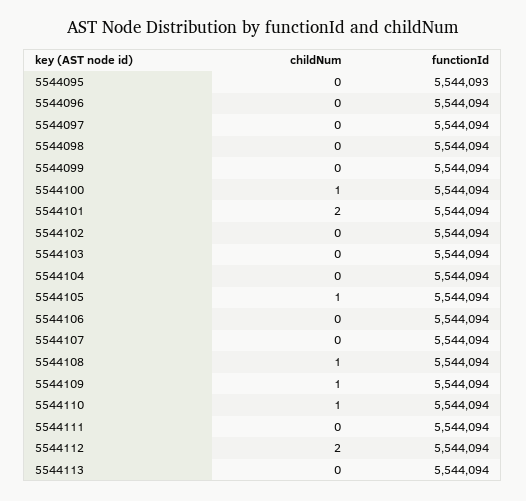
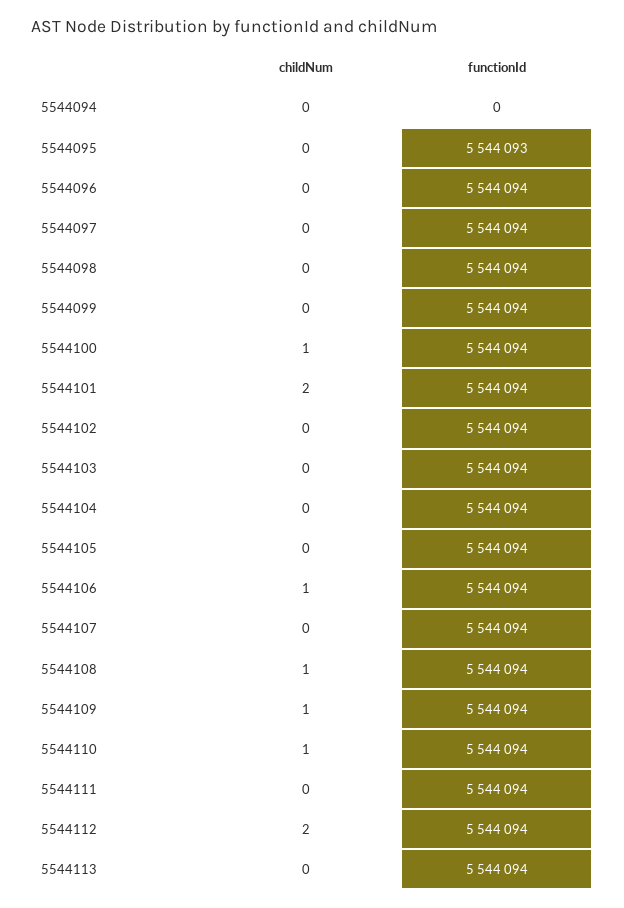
childNum, 5544105: 1 -> 0
childNum, 5544106: 0 -> 1
childNum, 5544094: none -> 0
functionId, 5544094: none -> 0

